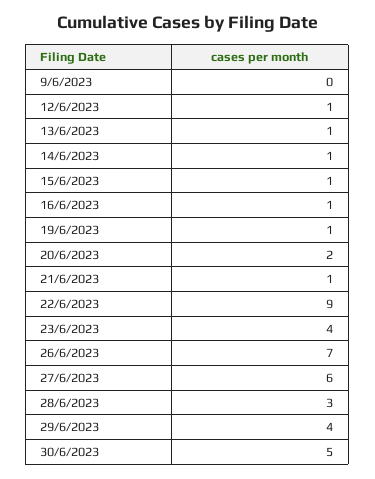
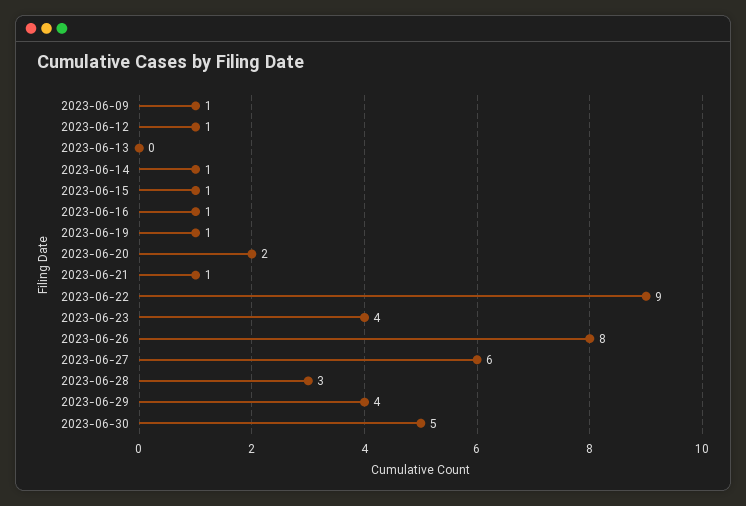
9/6/2023: 0 -> 1
13/6/2023: 1 -> 0
26/6/2023: 7 -> 8

